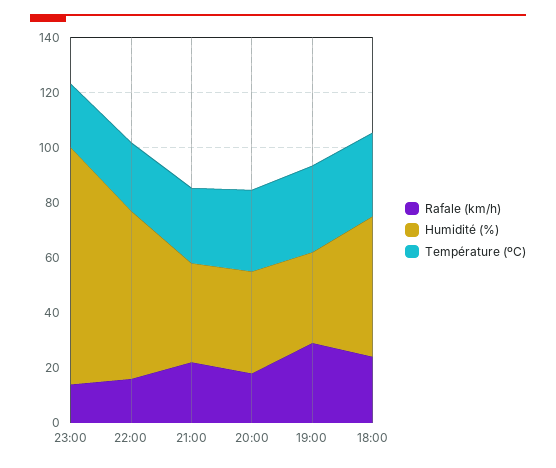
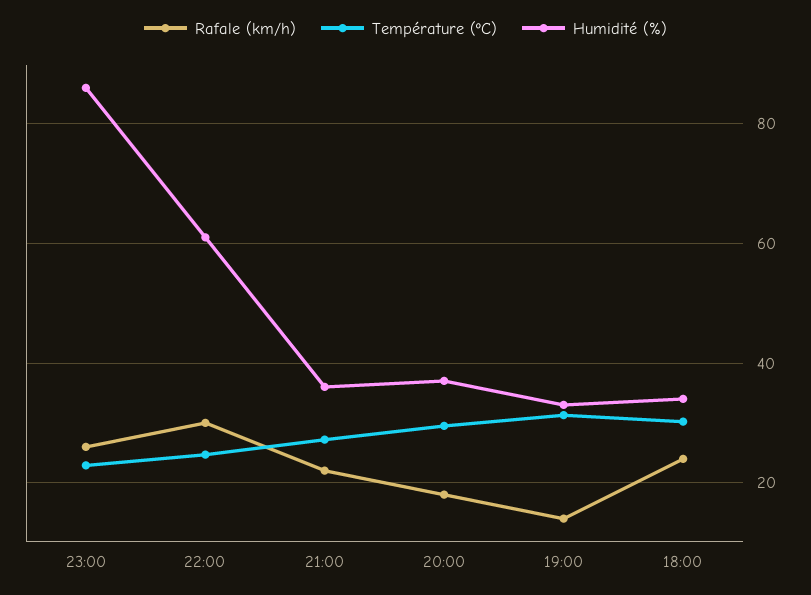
Rafale (km/h), 23:00: 15 -> 26
Rafale (km/h), 22:00: 15 -> 30
Rafale (km/h), 19:00: 30 -> 14
Humidité (%), 18:00: 50 -> 34

